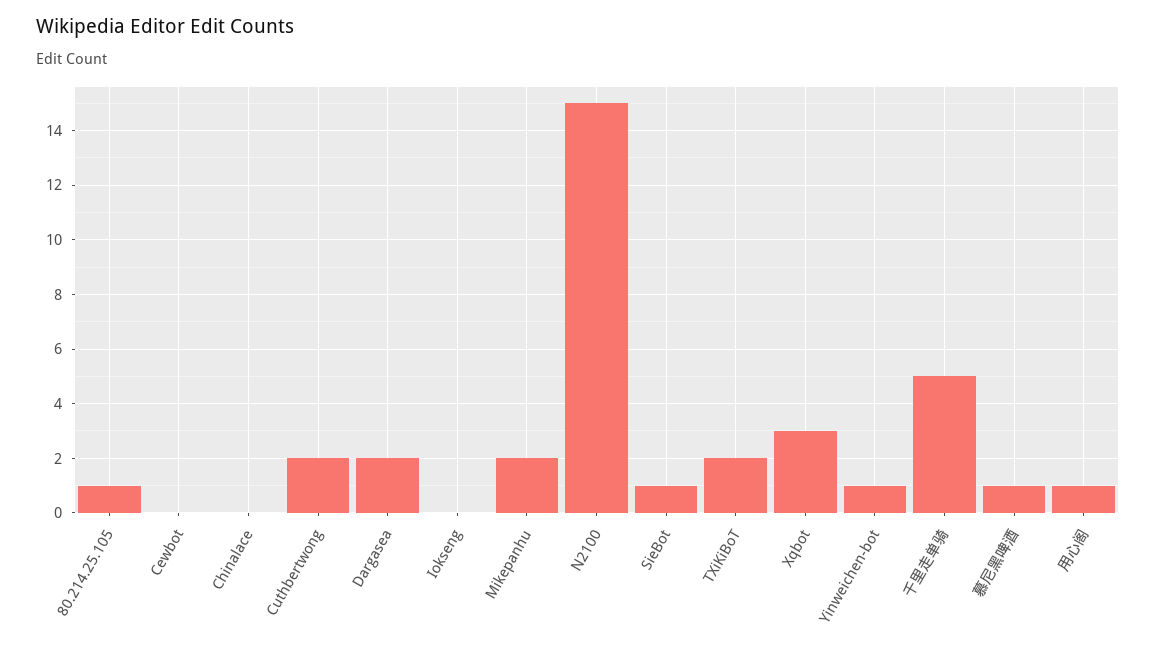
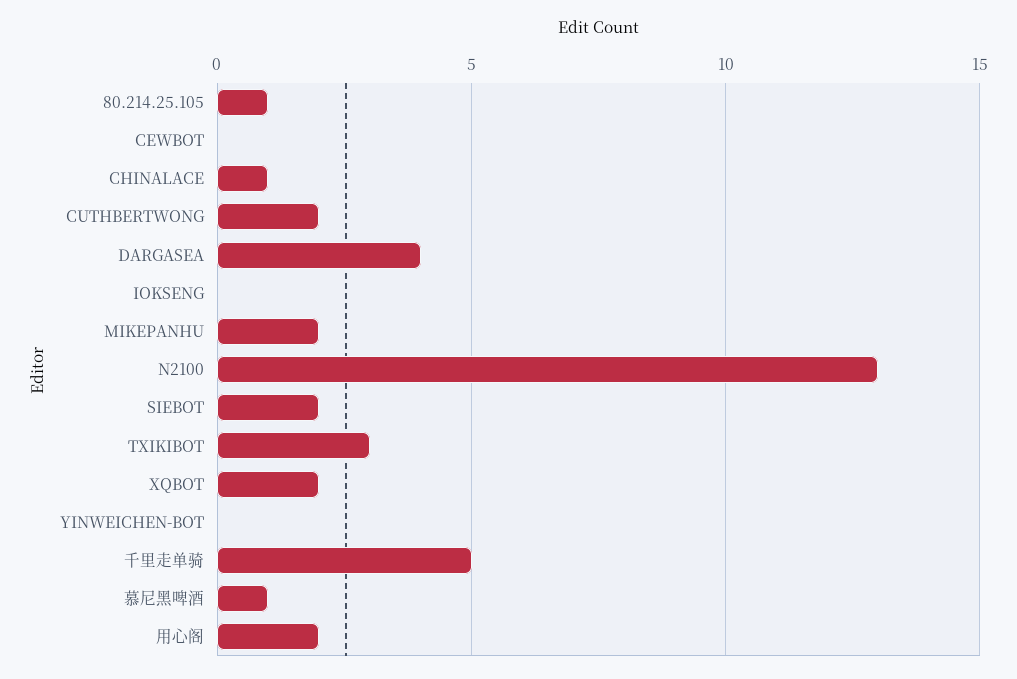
Chinalace: 0 -> 1
Dargasea: 2 -> 4
N2100: 15 -> 13
SieBot: 1 -> 2
TXiKiBoT: 2 -> 3
Xqbot: 3 -> 2
Yinweichen-bot: 1 -> 0
用心阁: 1 -> 2

